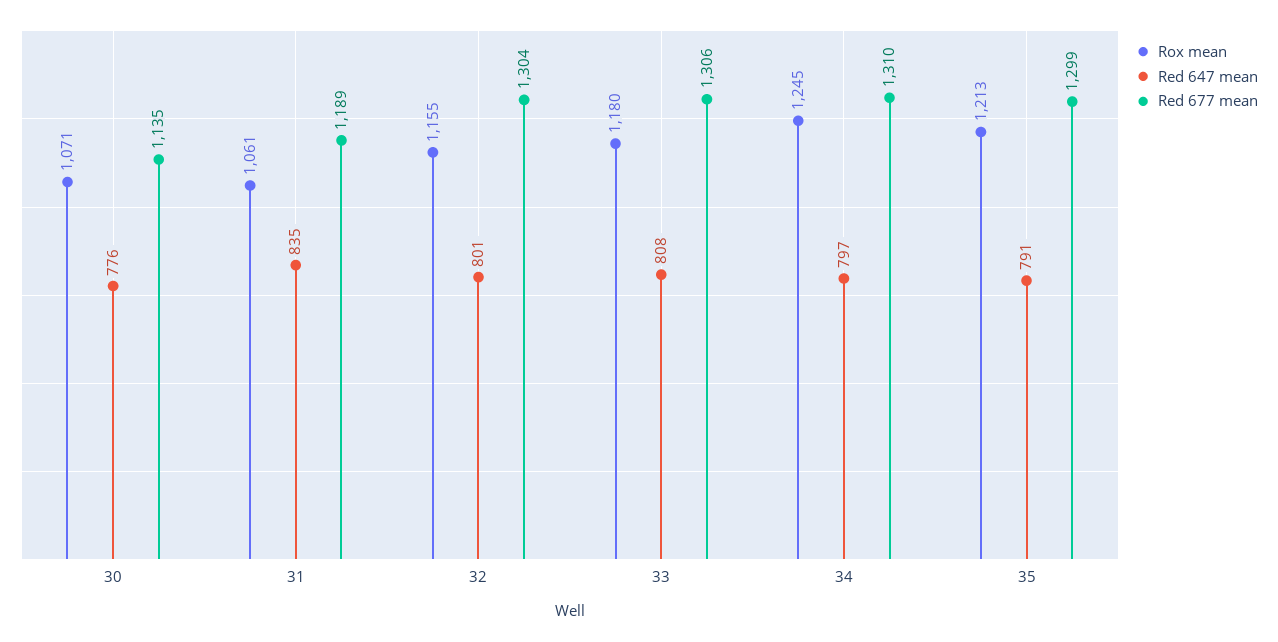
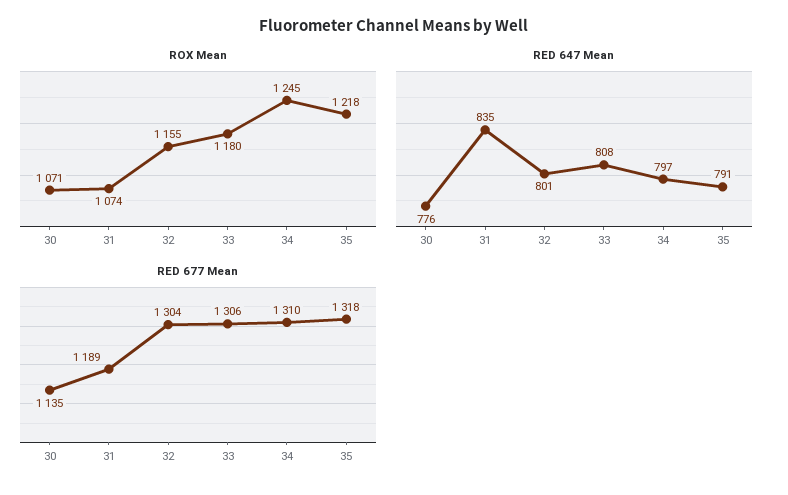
Rox mean, 31: 1061 -> 1074
Rox mean, 35: 1213 -> 1218
Red 677 mean, 35: 1299 -> 1318

